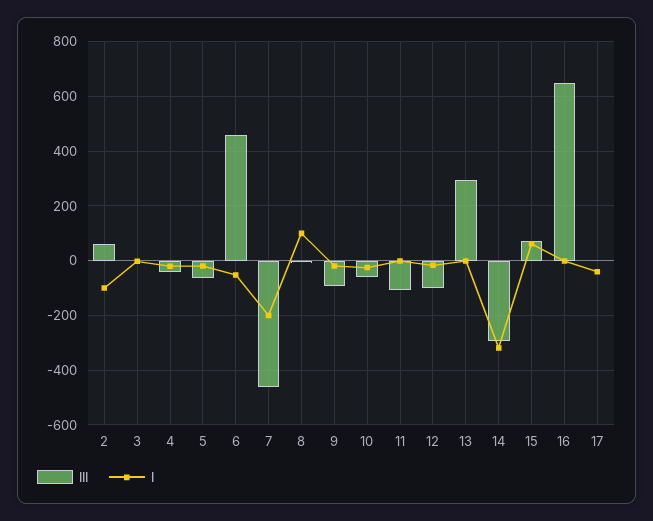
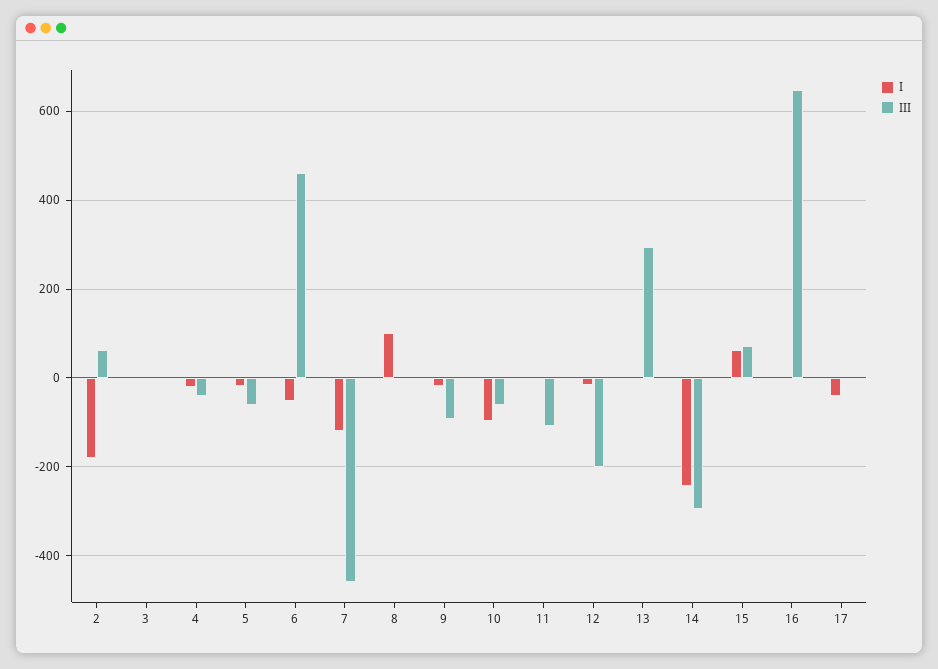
I, 2: -100 -> -180
I, 7: -200 -> -120
I, 10: -25 -> -100
III, 12: -100 -> -200
I, 14: -325 -> -240

